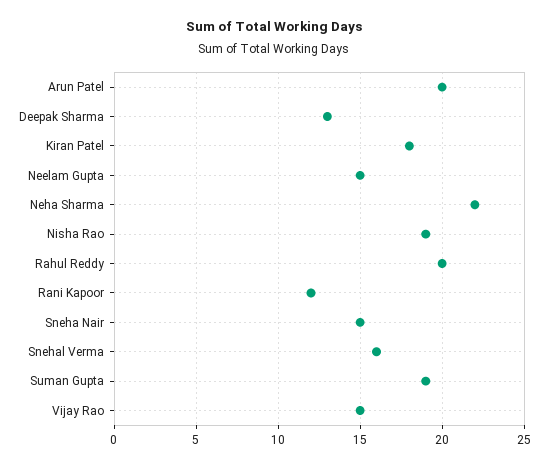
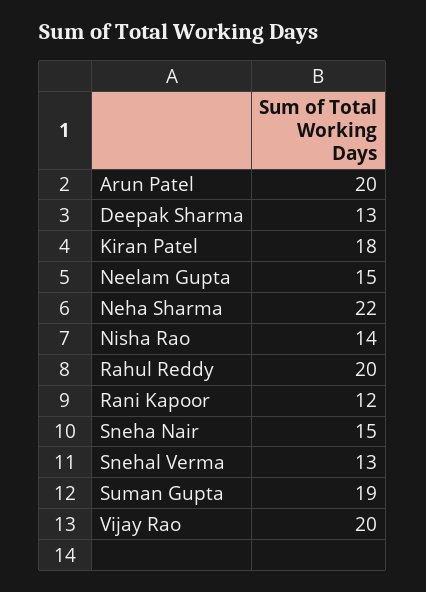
Nisha Rao: 19 -> 14
Snehal Verma: 16 -> 13
Vijay Rao: 15 -> 20

